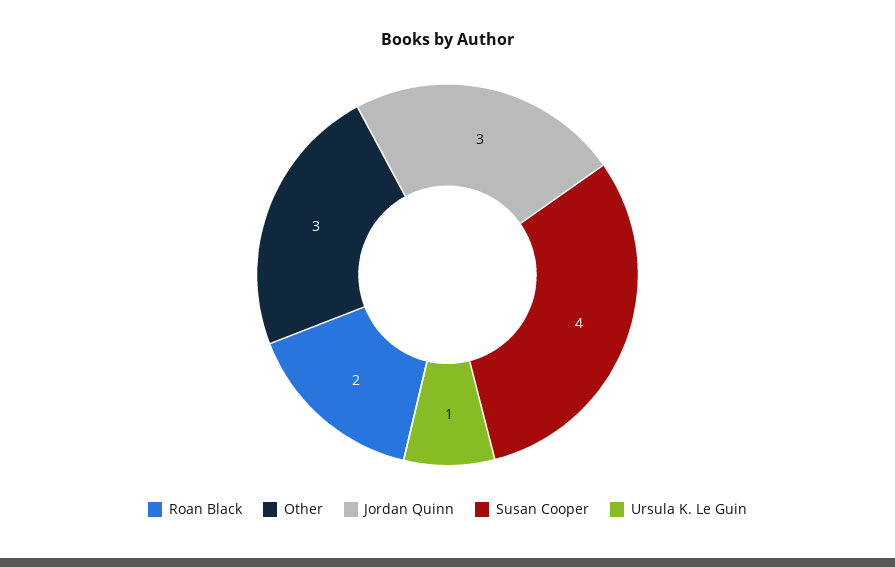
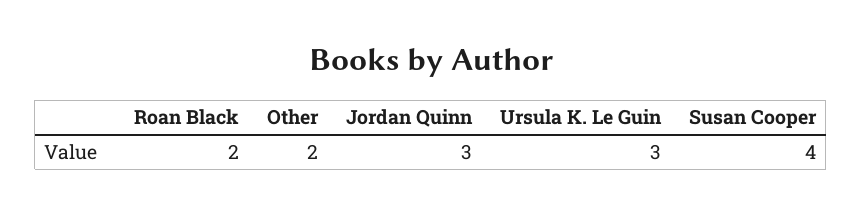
Other: 3 -> 2
Ursula K. Le Guin: 1 -> 3

